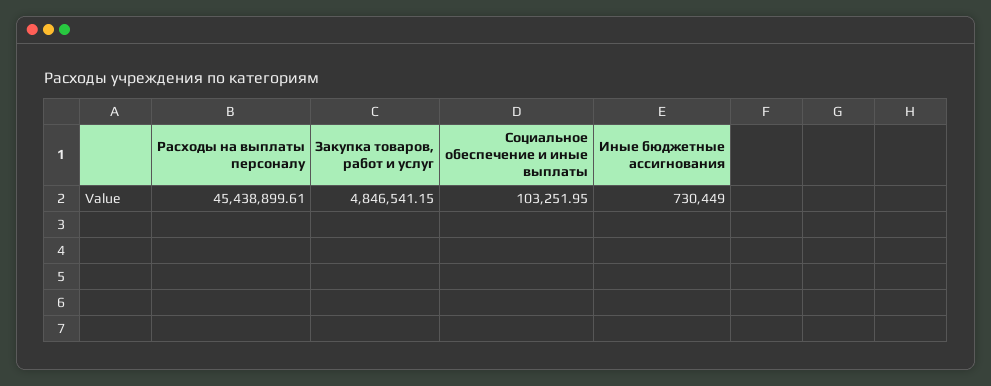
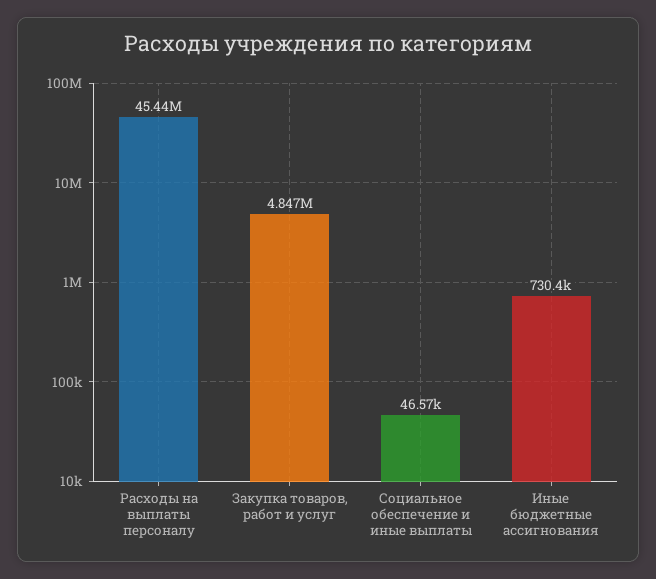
Социальное обеспечение и иные выплаты: 103251.95 -> 46570

